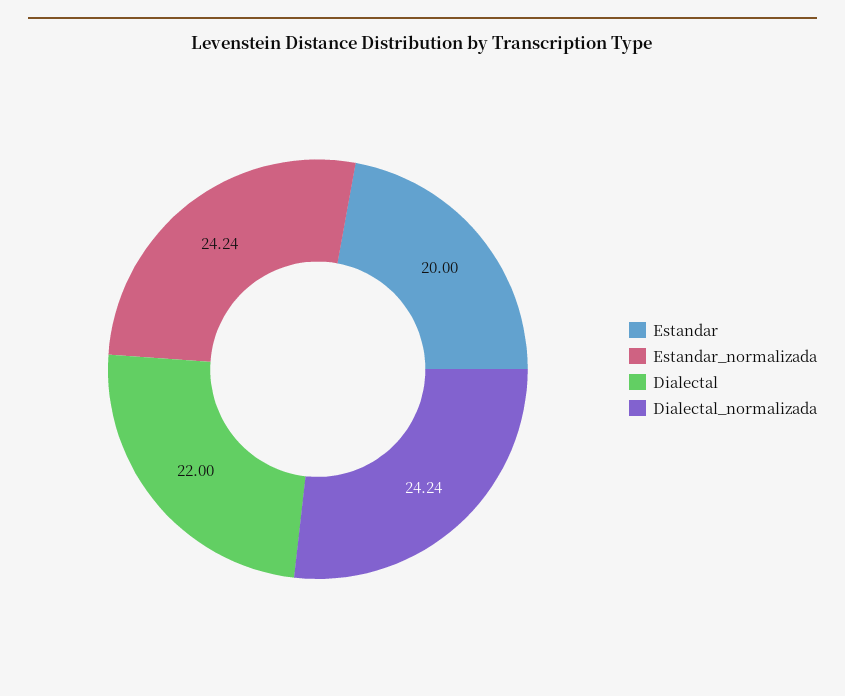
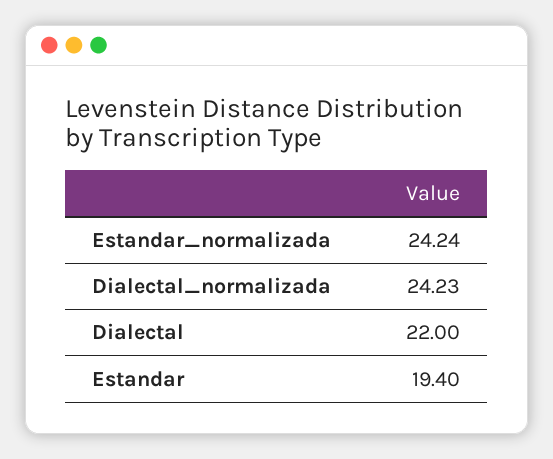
Estandar: 20 -> 19.4
Dialectal_normalizada: 24.24 -> 24.23

